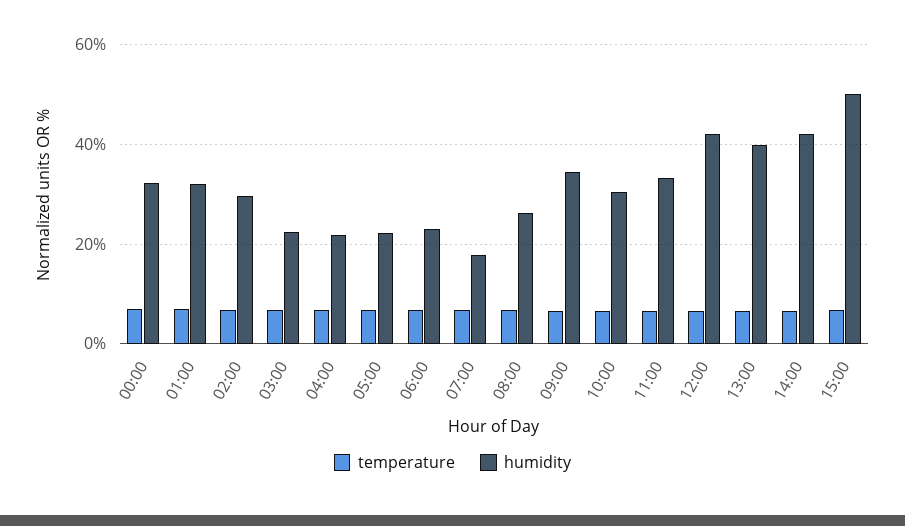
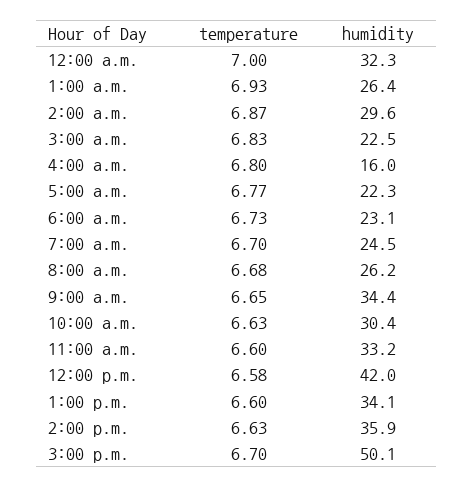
humidity, 01:00: 32 -> 26.4
humidity, 04:00: 22 -> 16
humidity, 07:00: 18 -> 24.5
humidity, 13:00: 40 -> 34.1
humidity, 14:00: 42 -> 35.9

